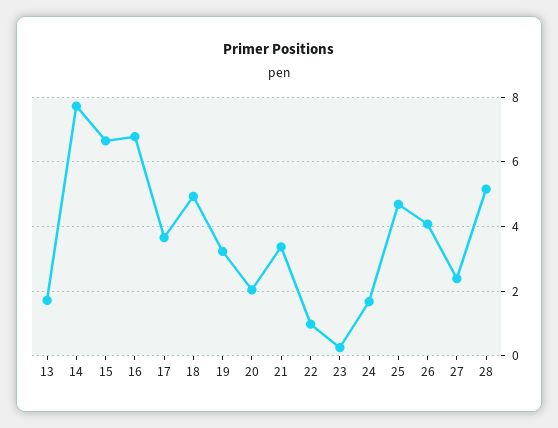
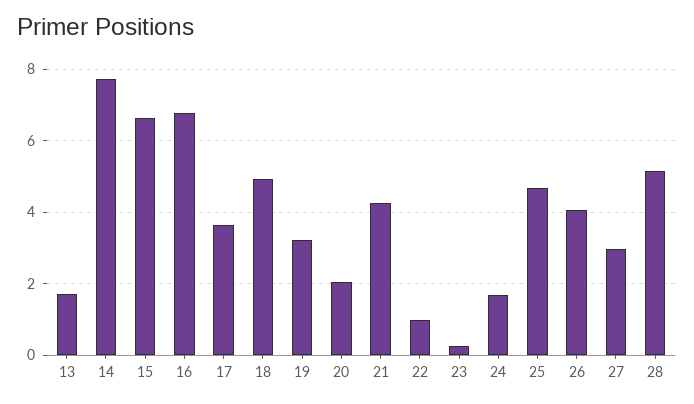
21: 3.4 -> 4.2
27: 2.4 -> 3

